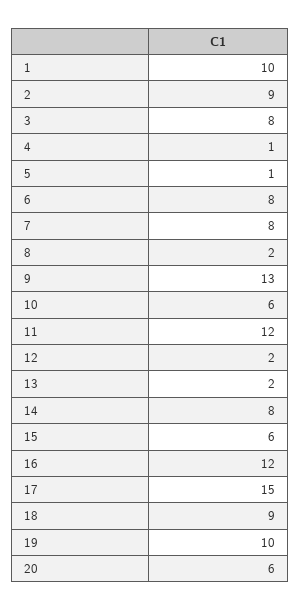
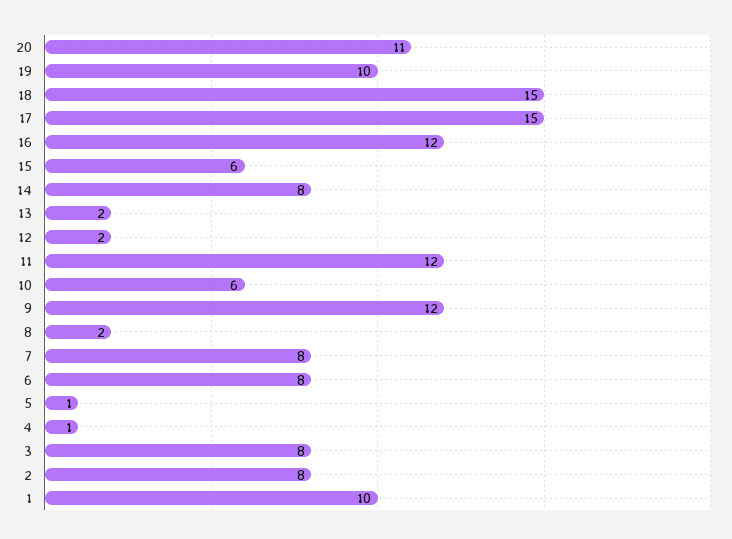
2: 9 -> 8
9: 13 -> 12
18: 9 -> 15
20: 6 -> 11

